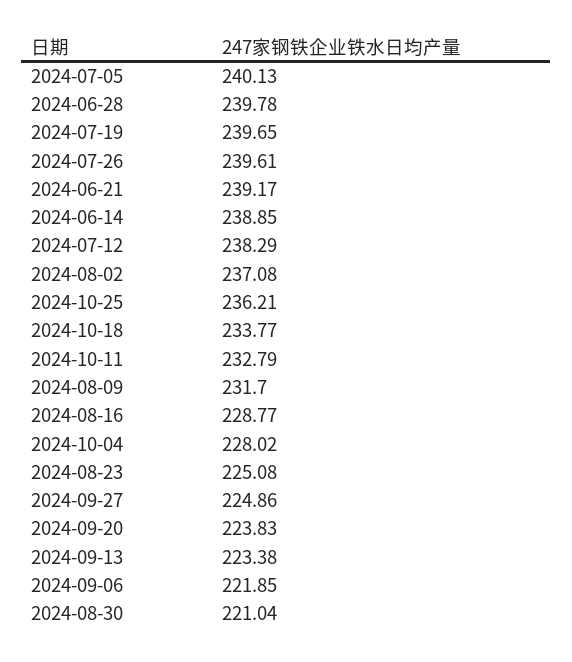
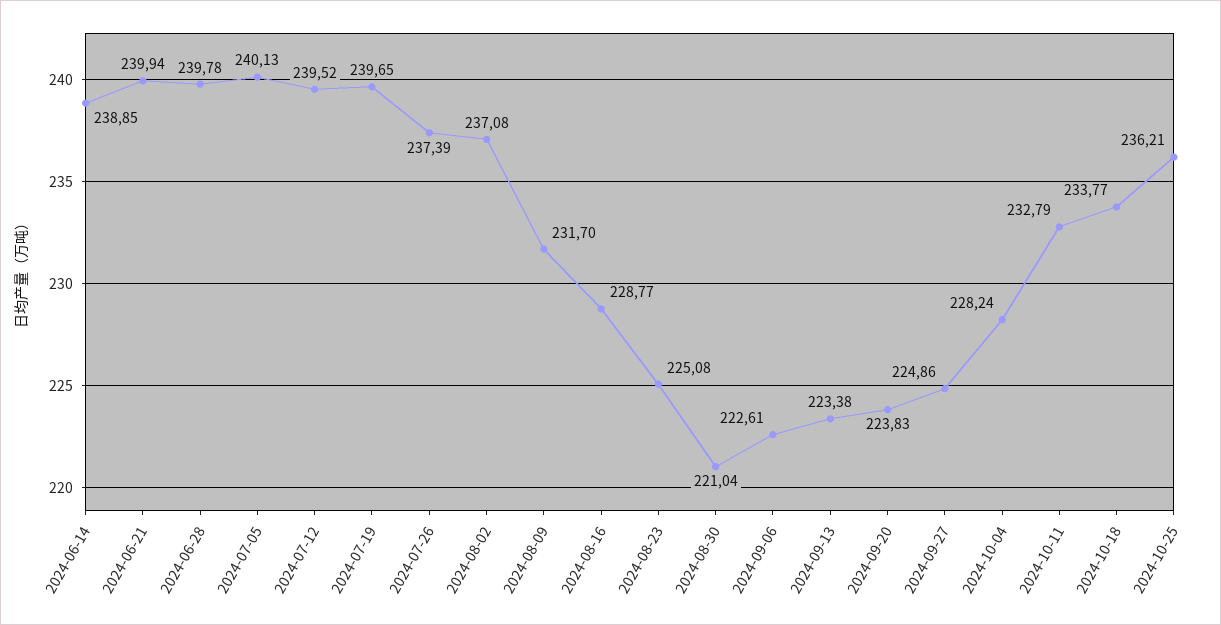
2024-07-26: 239.61 -> 237.39
2024-06-21: 239.17 -> 239.94
2024-07-12: 238.29 -> 239.52
2024-10-04: 228.02 -> 228.24
2024-09-06: 221.85 -> 222.61

